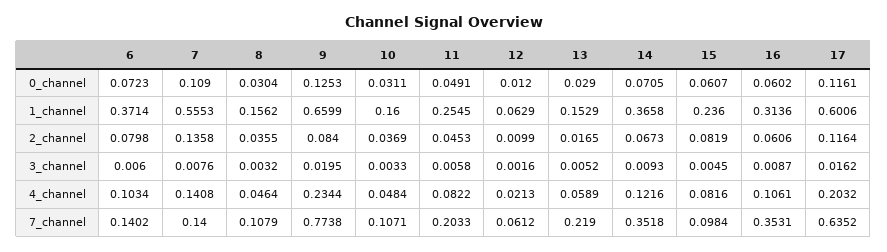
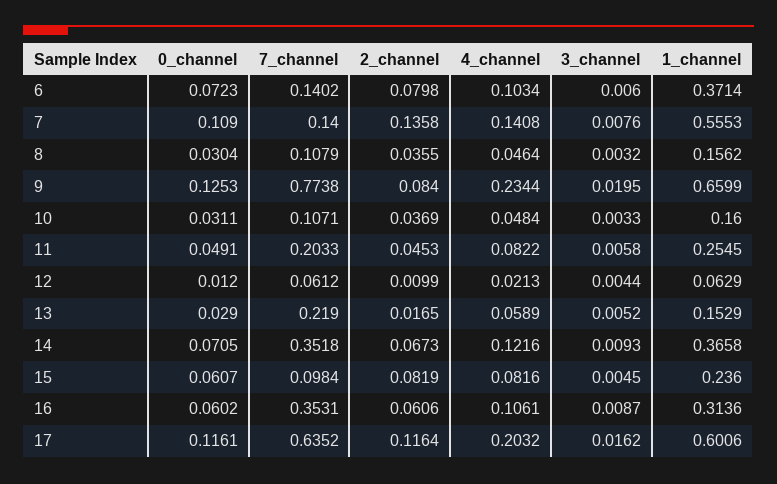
12, 3_channel: 0.0016 -> 0.0044

